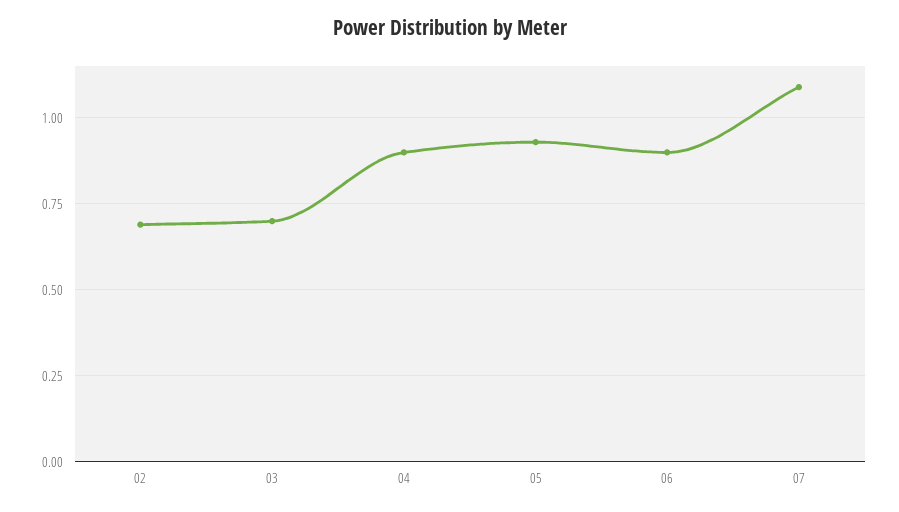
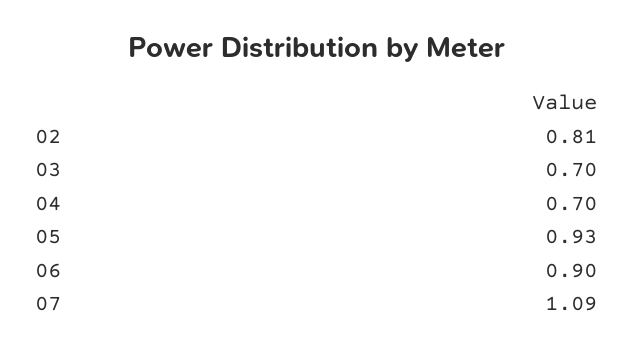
02: 0.7 -> 0.81
04: 0.9 -> 0.7

